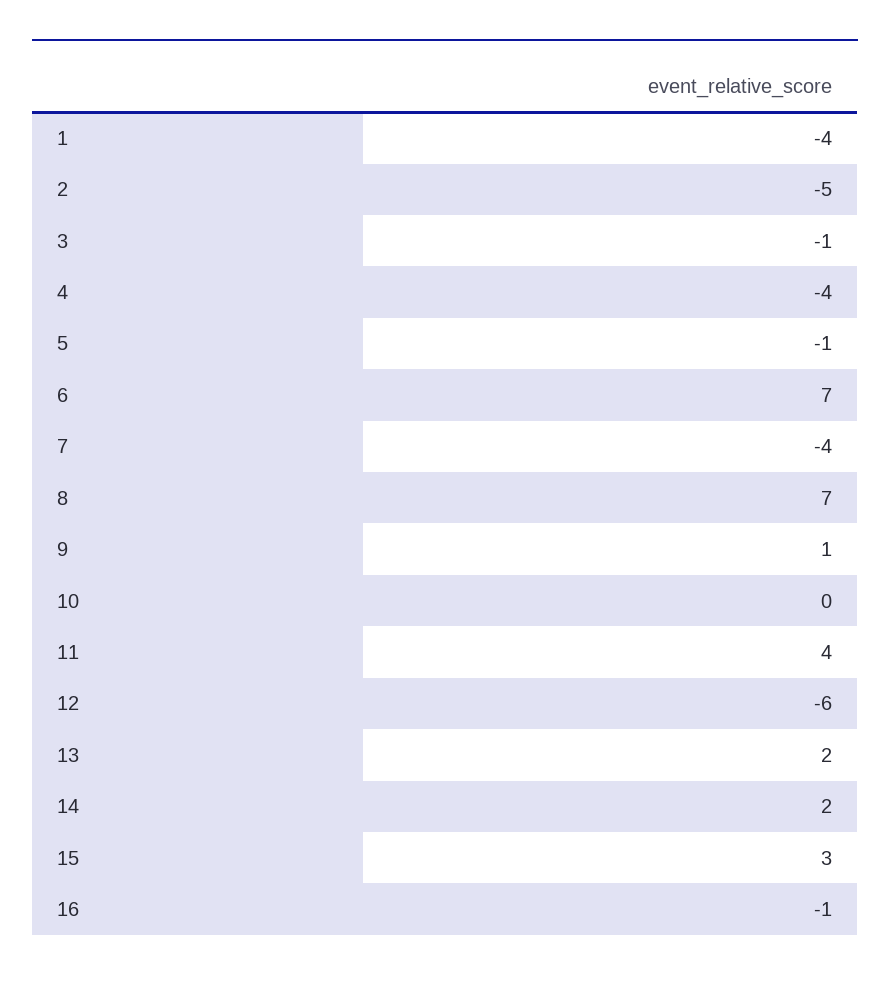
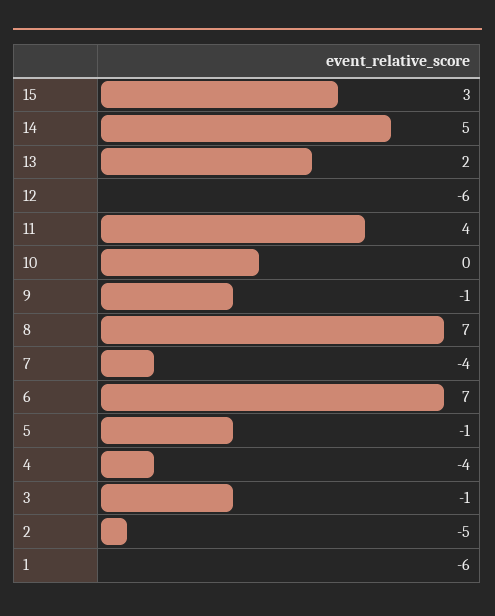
1: -4 -> -6
9: 1 -> -1
14: 2 -> 5
16: -1 -> none

